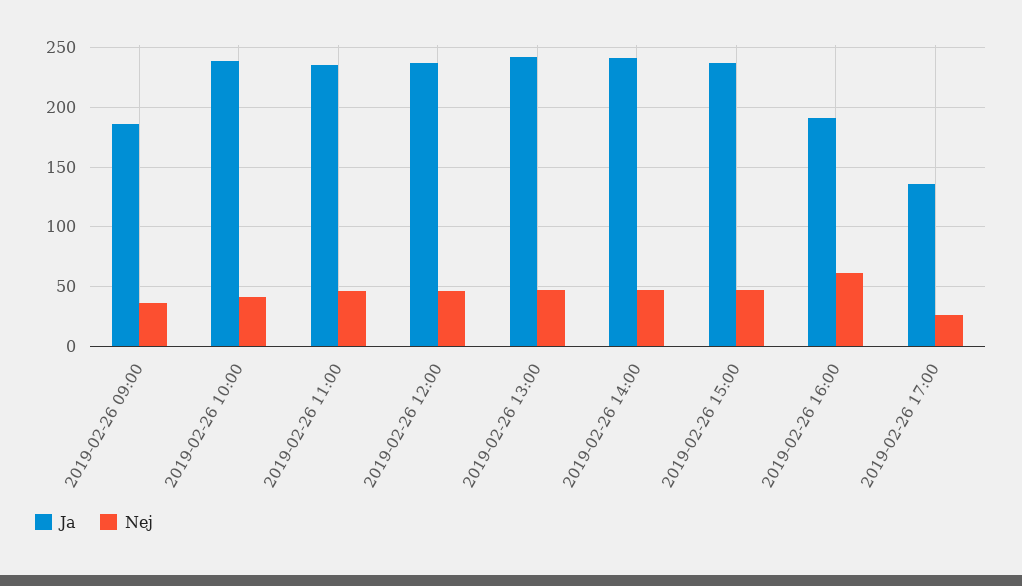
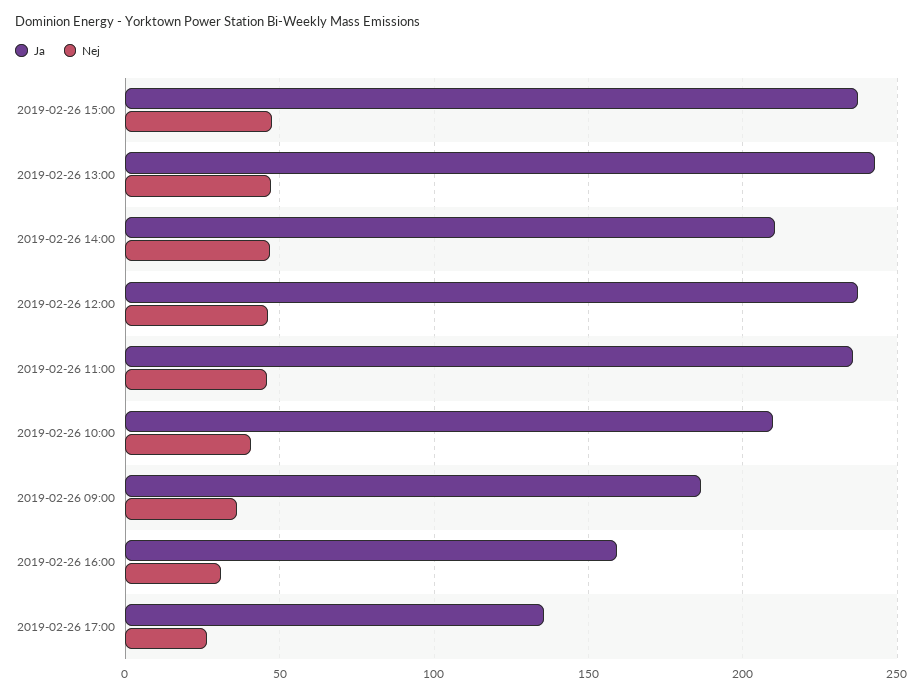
Ja, 2019-02-26 10:00: 240 -> 210
Ja, 2019-02-26 14:00: 240 -> 210
Ja, 2019-02-26 16:00: 190 -> 160
Nej, 2019-02-26 16:00: 60 -> 30

